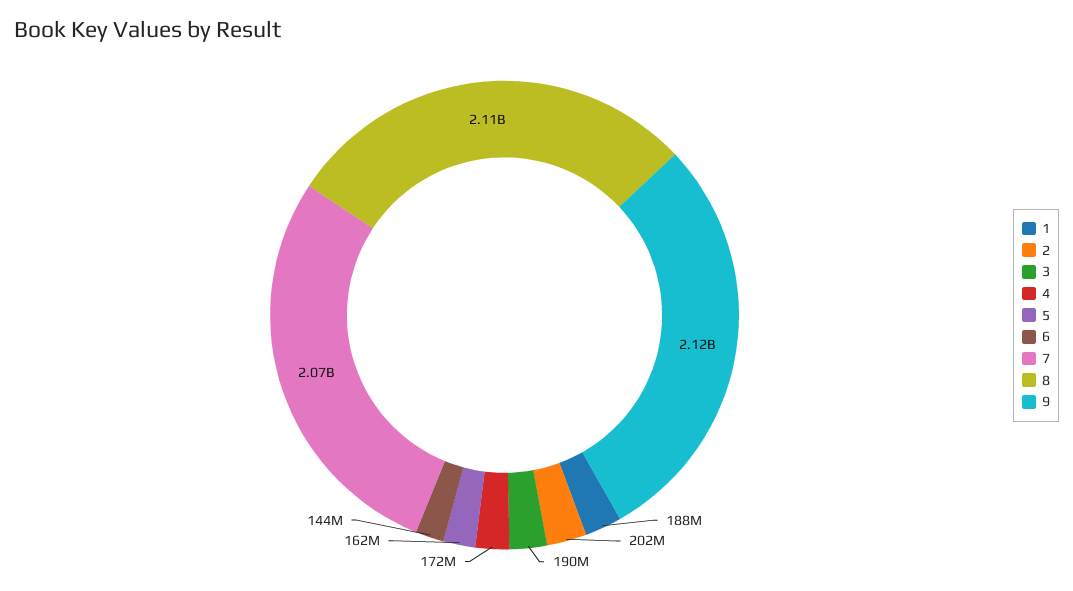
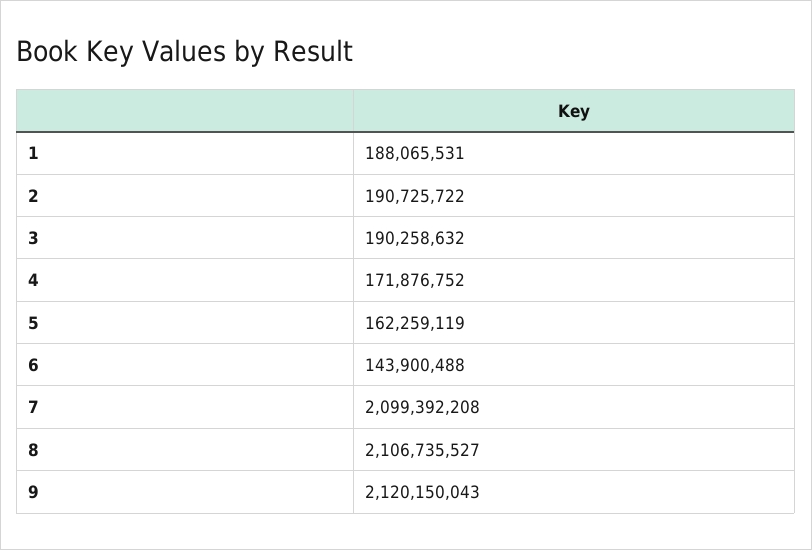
2: 202000000 -> 190725722
7: 2070000000 -> 2099392208

